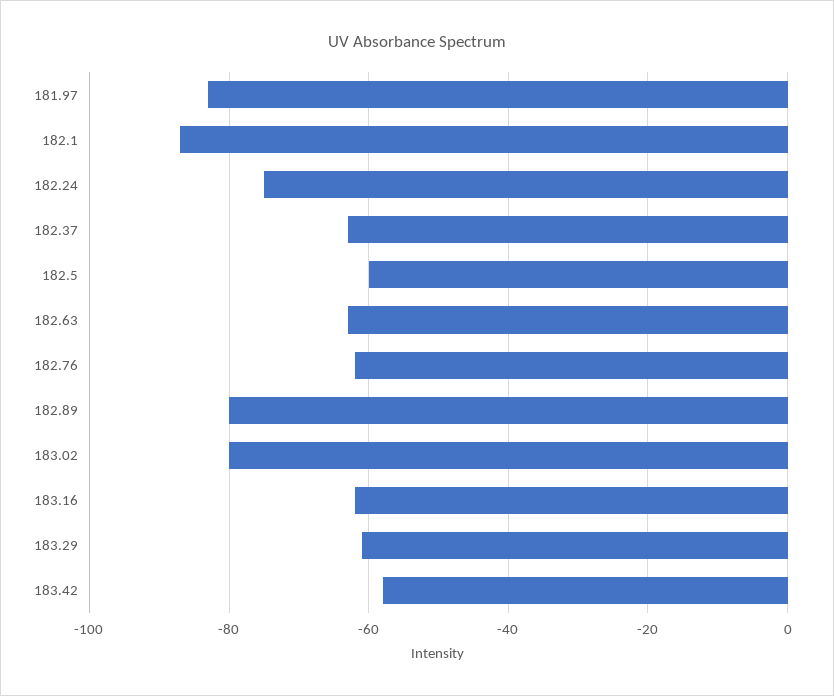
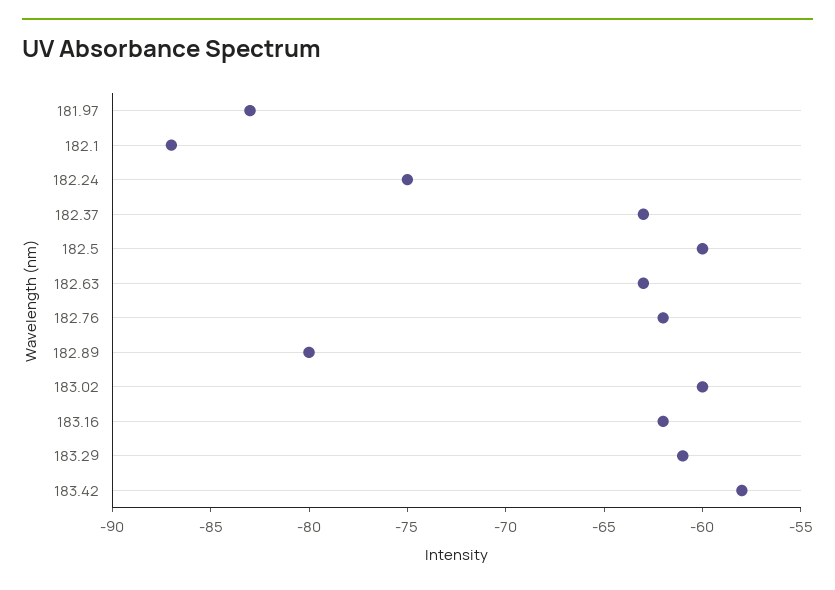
183.02: -80 -> -60

